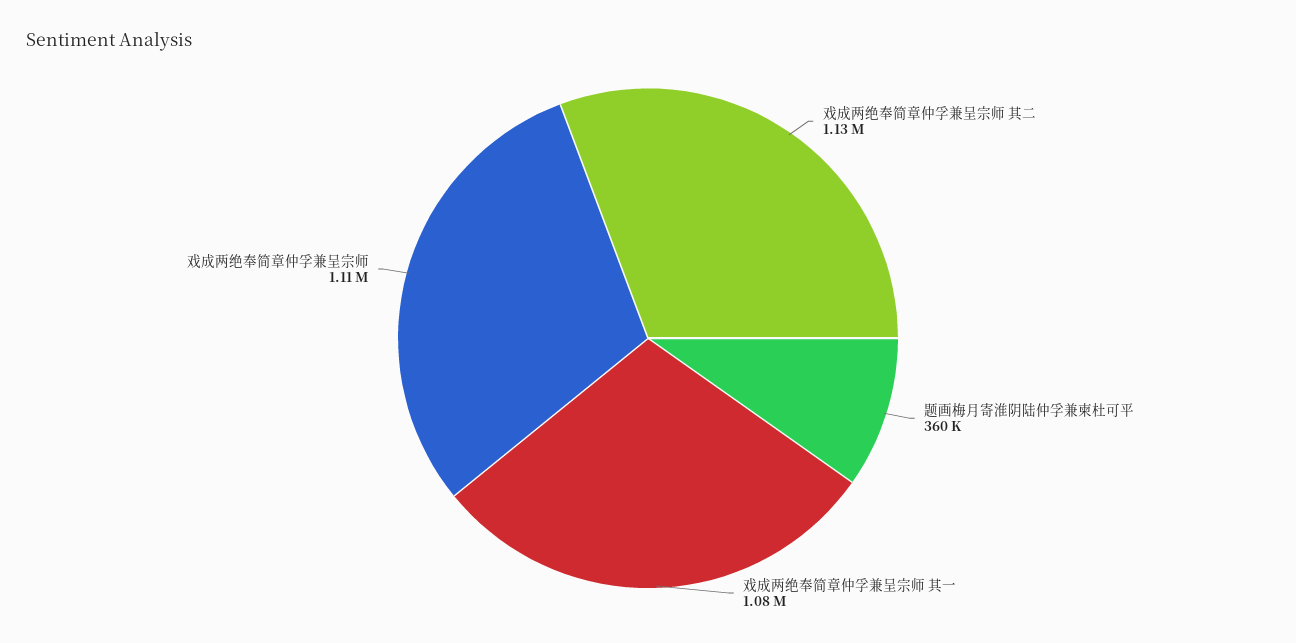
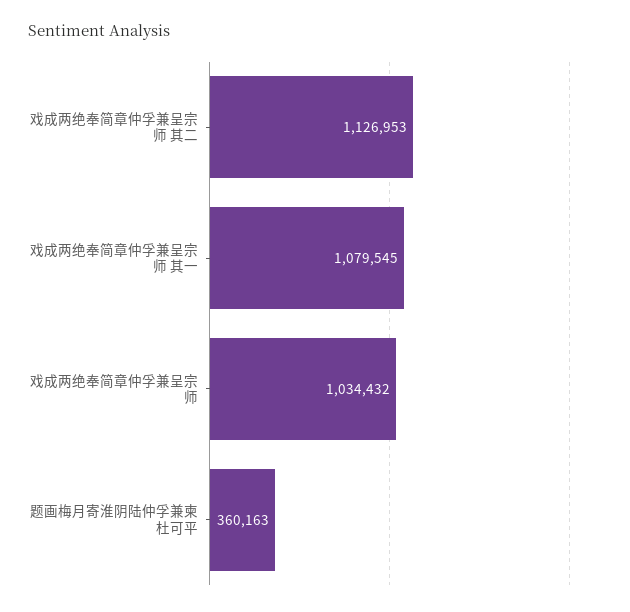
戏成两绝奉简章仲孚兼呈宗师: 1110000 -> 1034432

